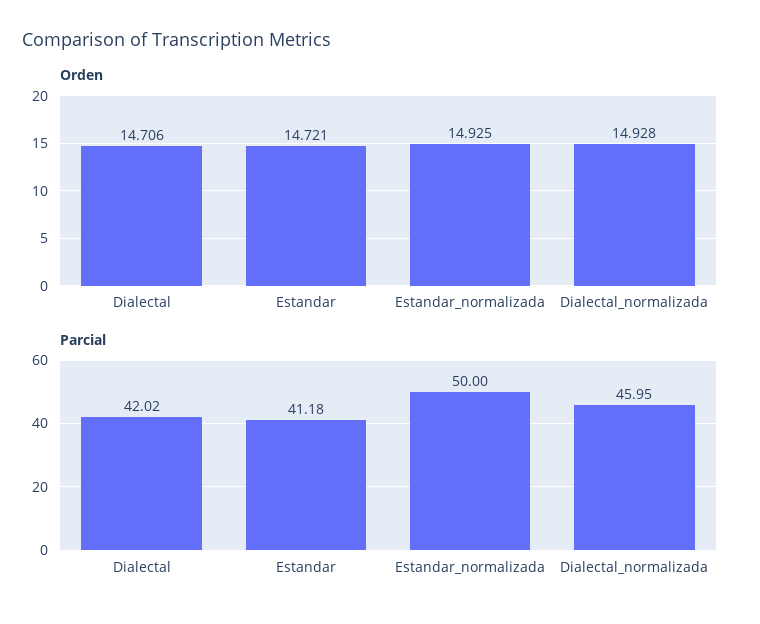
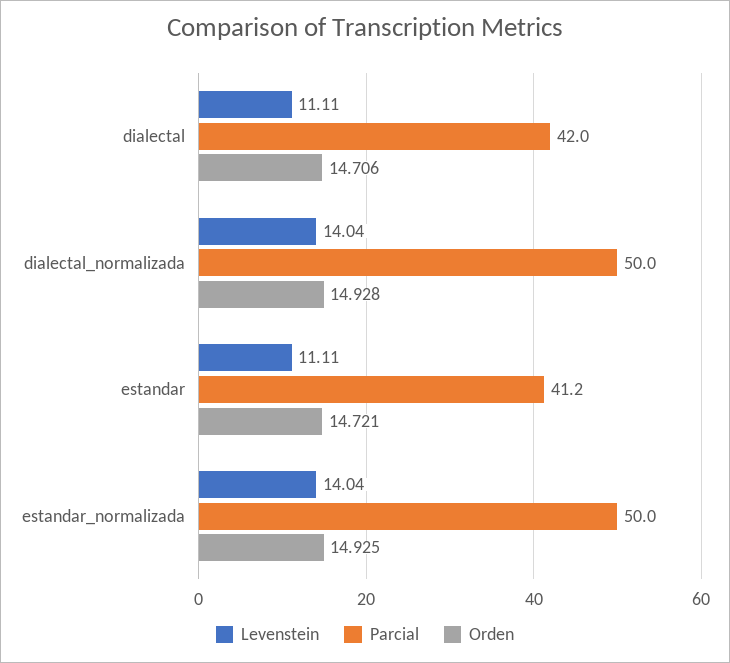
Parcial, Dialectal_normalizada: 45.95 -> 50
Levenstein, Dialectal: none -> 11.11
Levenstein, Dialectal_normalizada: none -> 14.04
Levenstein, Estandar: none -> 11.11
Levenstein, Estandar_normalizada: none -> 14.04

